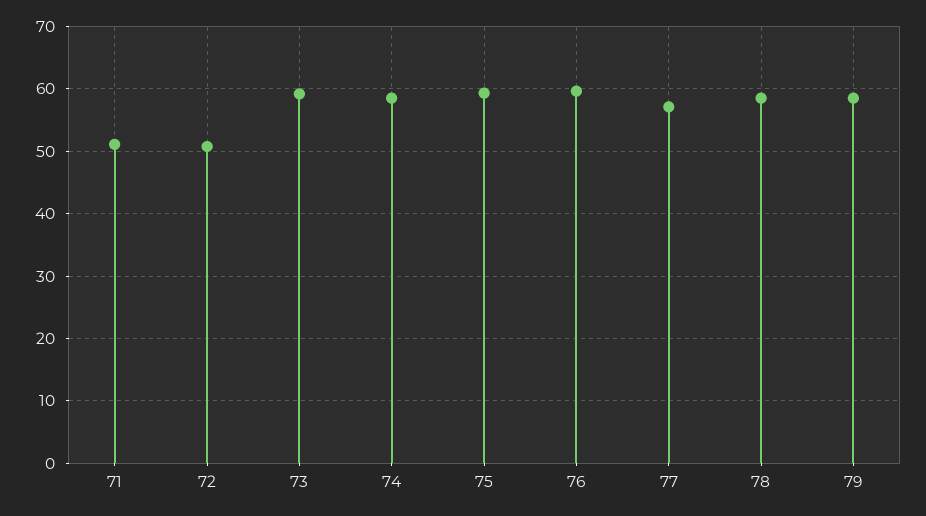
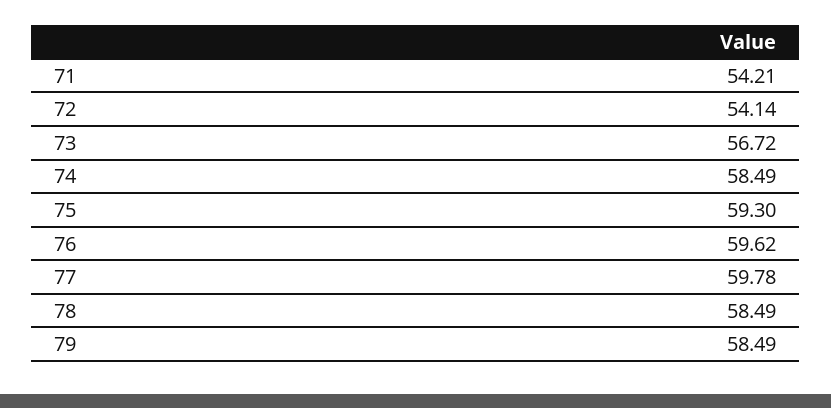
71: 51 -> 54.21
72: 51 -> 54.14
73: 59 -> 56.72
77: 57 -> 59.78

